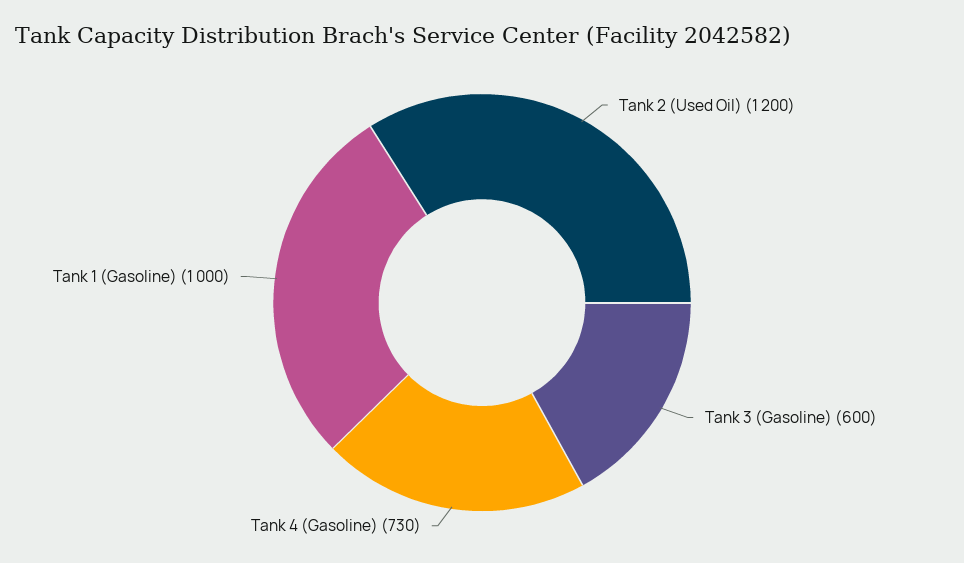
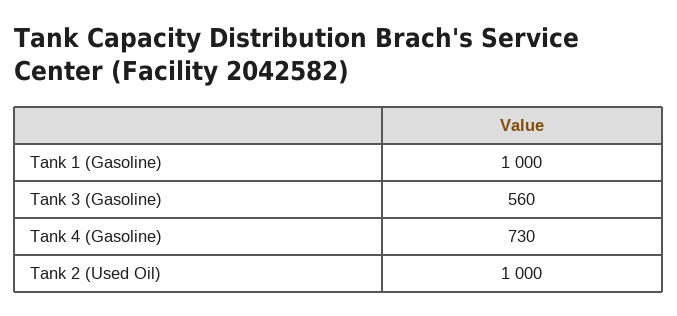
Tank 2 (Used Oil): 1200 -> 1000
Tank 3 (Gasoline): 600 -> 560

